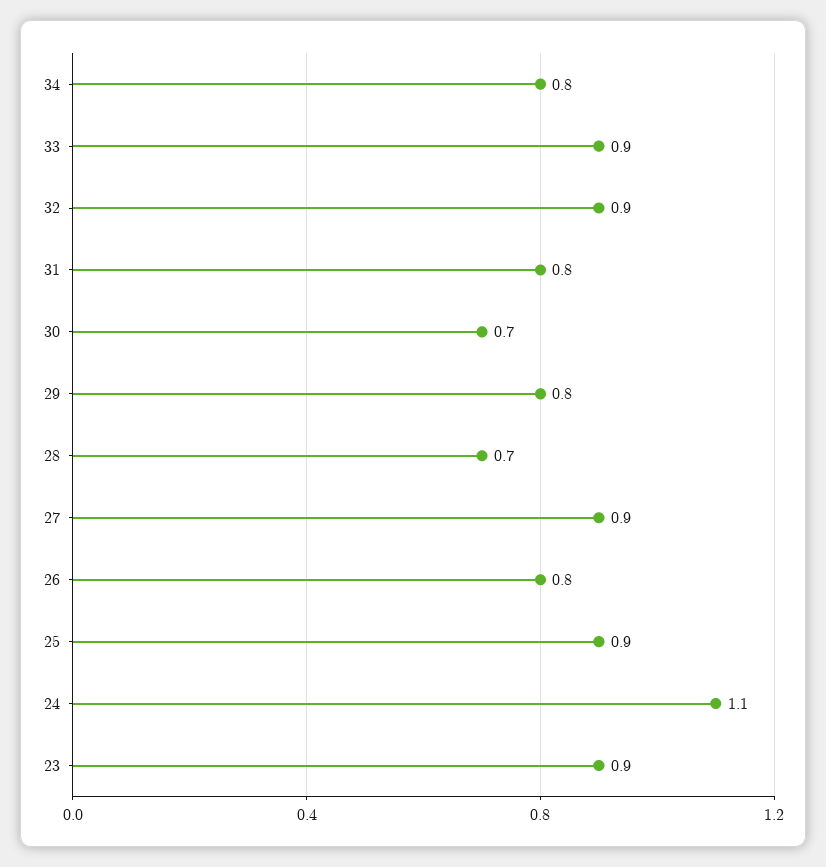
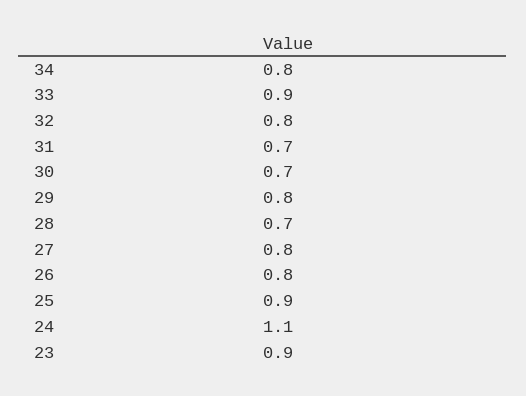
32: 0.9 -> 0.8
31: 0.8 -> 0.7
27: 0.9 -> 0.8

